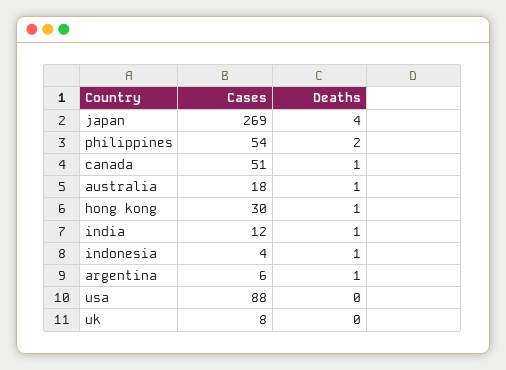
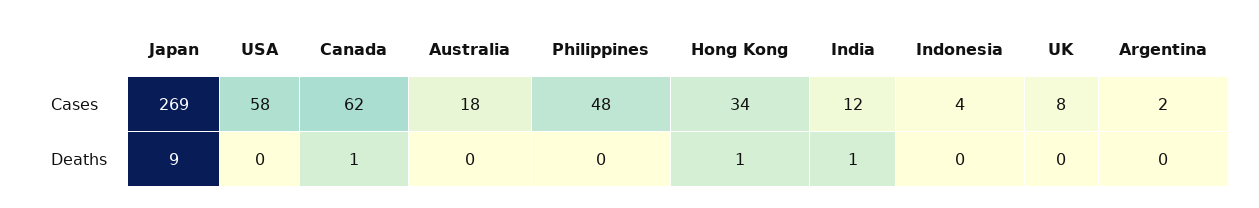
Deaths, japan: 4 -> 9
Cases, philippines: 54 -> 48
Deaths, philippines: 2 -> 0
Cases, canada: 51 -> 62
Deaths, australia: 1 -> 0
Cases, hong kong: 30 -> 34
Deaths, indonesia: 1 -> 0
Cases, argentina: 6 -> 2
Deaths, argentina: 1 -> 0
Cases, usa: 88 -> 58

